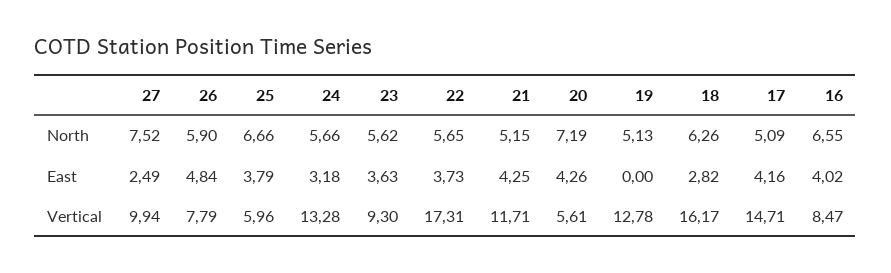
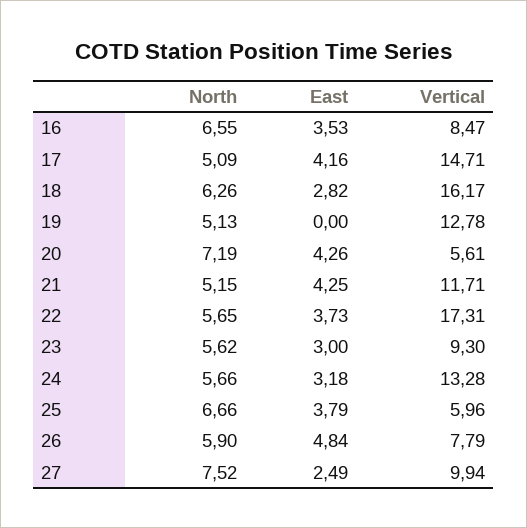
23, East: 3.63 -> 3
16, East: 4.02 -> 3.53

